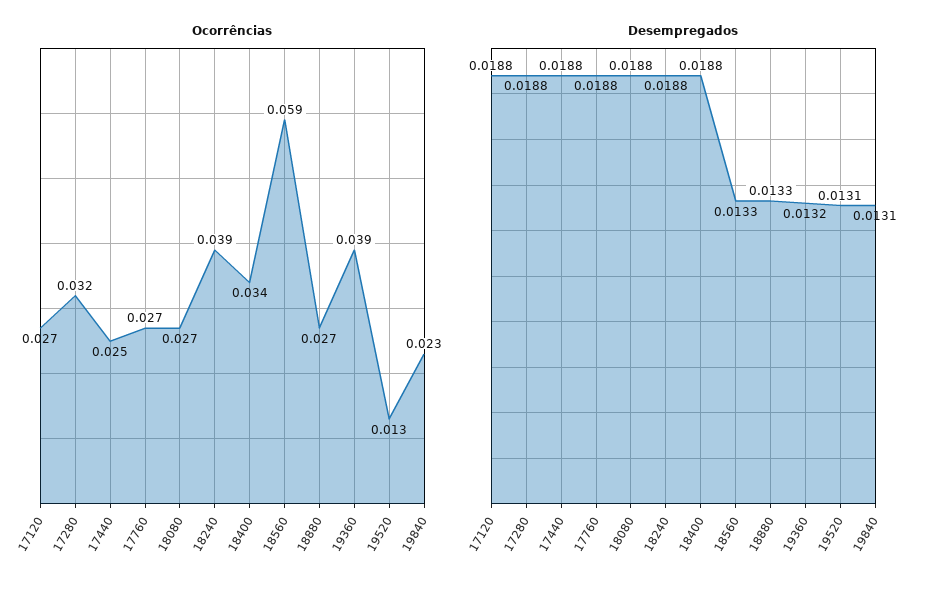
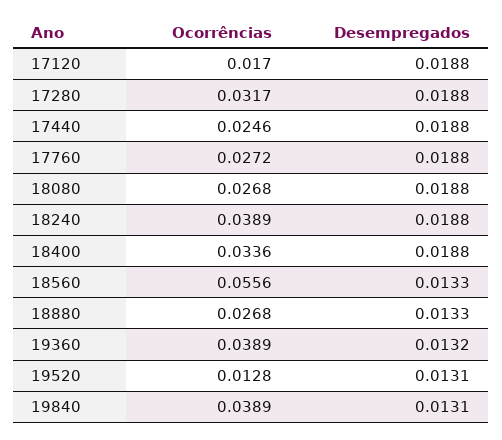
Ocorrências, 17120: 0.027 -> 0.017
Ocorrências, 18560: 0.059 -> 0.0556
Ocorrências, 19840: 0.023 -> 0.0389

